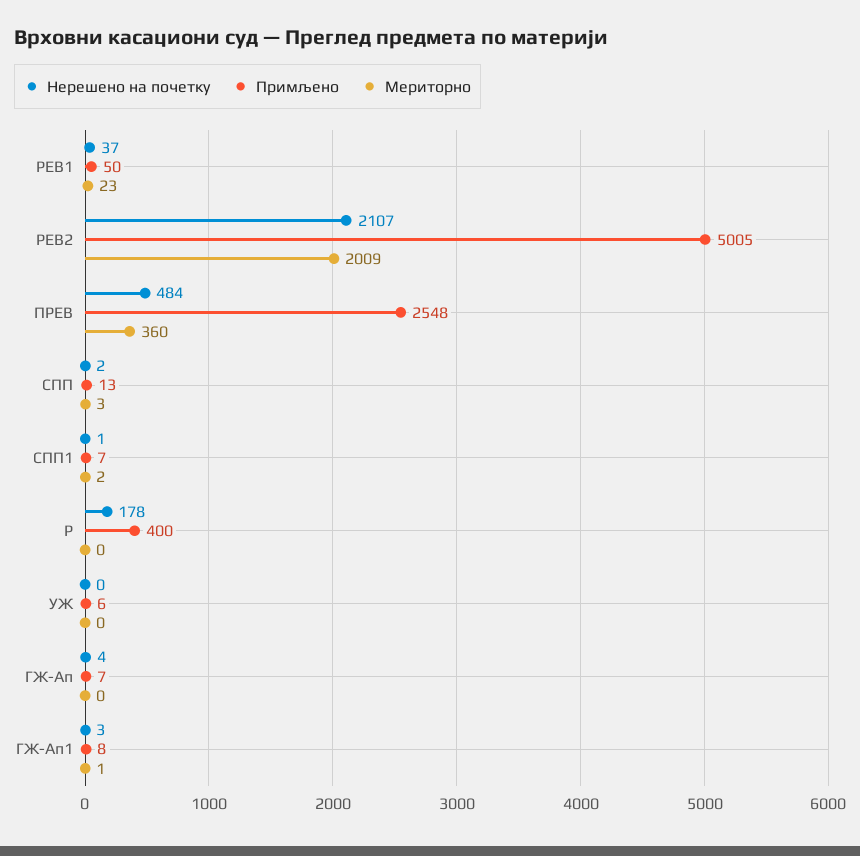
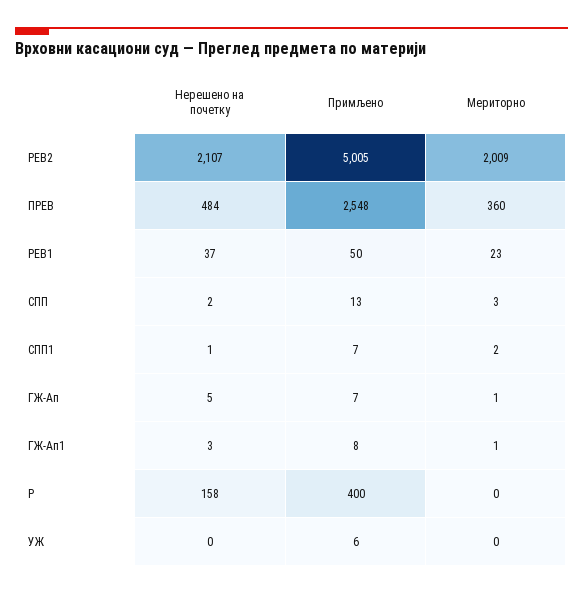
Нерешено на почетку, Р: 178 -> 158
Нерешено на почетку, ГЖ-Ап: 4 -> 5
Мериторно, ГЖ-Ап: 0 -> 1

